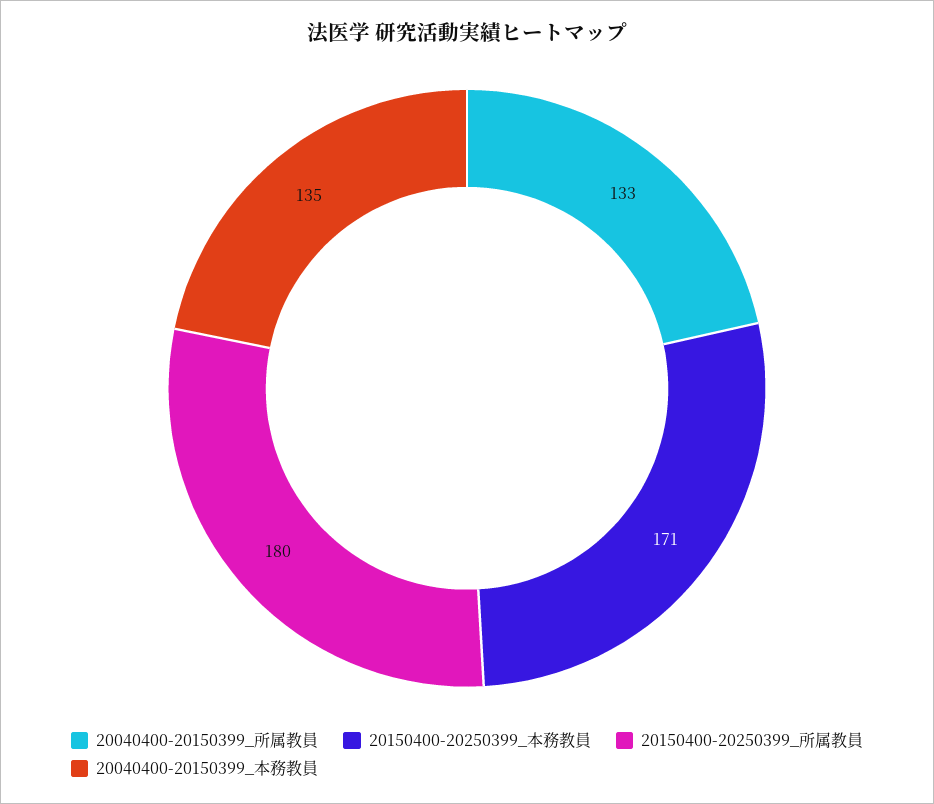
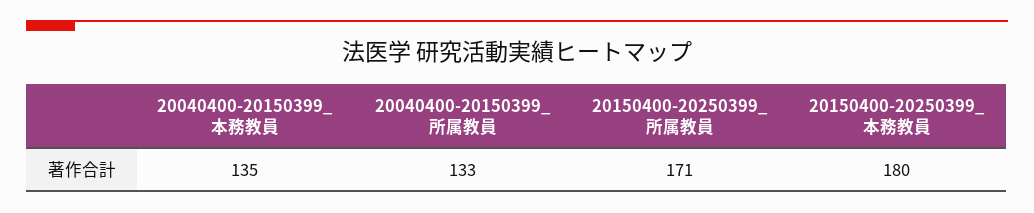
20150400-20250399_本務教員: 171 -> 180
20150400-20250399_所属教員: 180 -> 171

